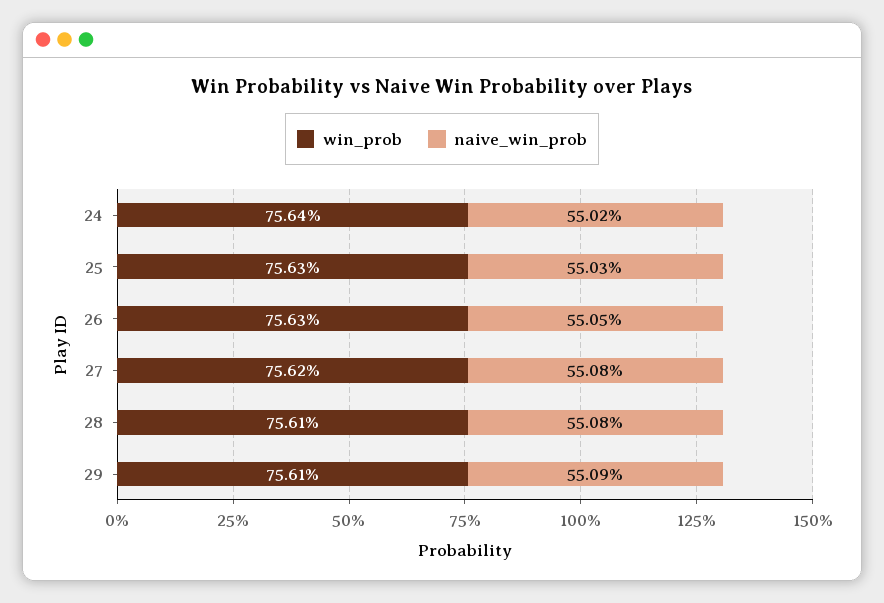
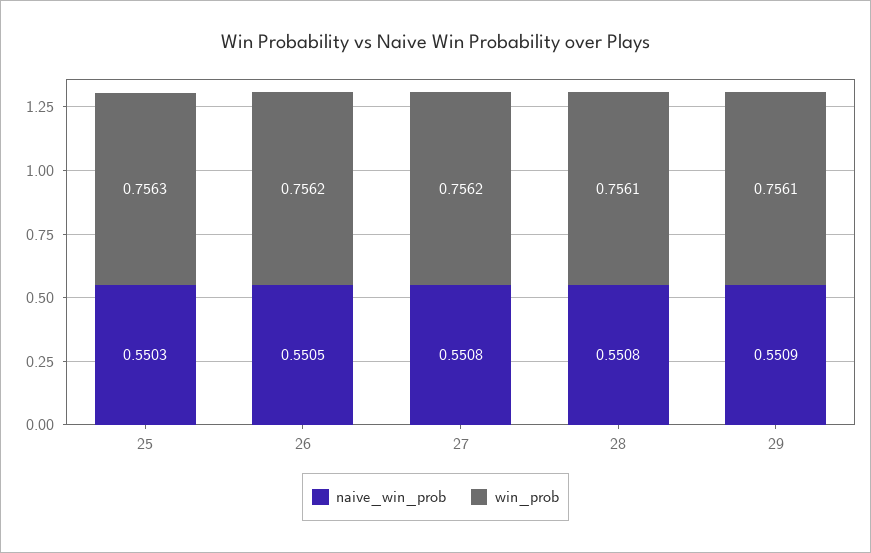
win_prob, 24: 0.7564 -> none
naive_win_prob, 24: 0.5502 -> none
win_prob, 26: 0.7563 -> 0.7562

